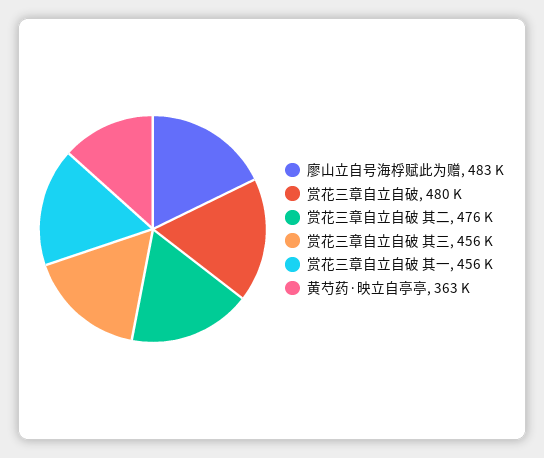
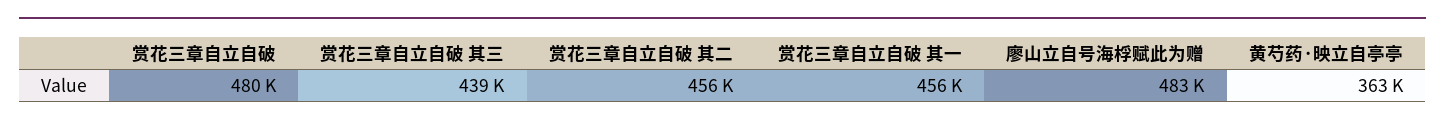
赏花三章自立自破 其二: 476000 -> 456000
赏花三章自立自破 其三: 456000 -> 439000

